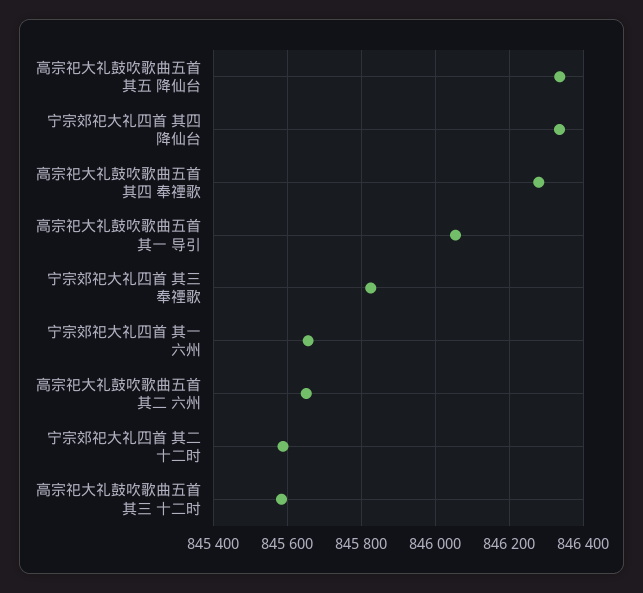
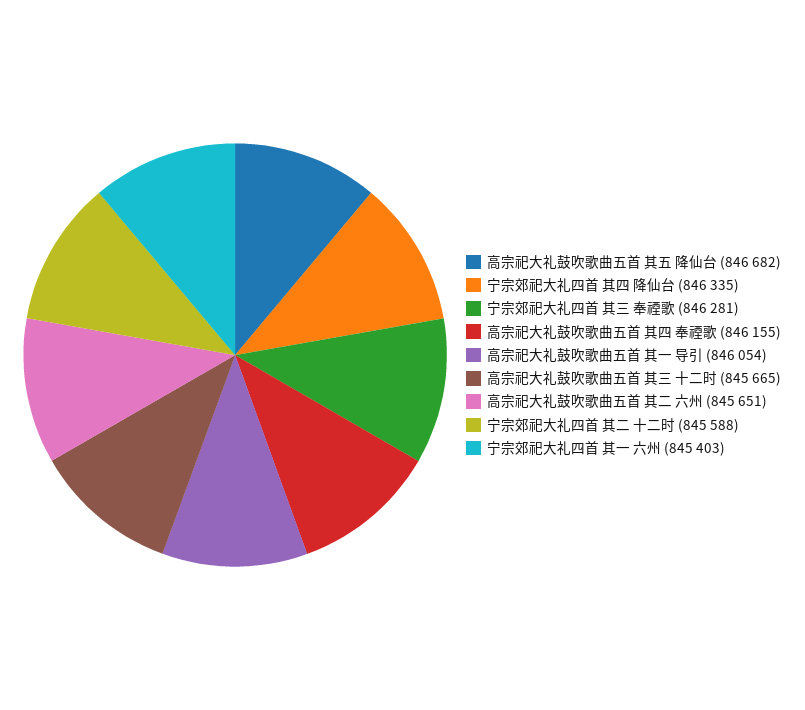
高宗祀大礼鼓吹歌曲五首 其五 降仙台: 846340 -> 846682
高宗祀大礼鼓吹歌曲五首 其四 奉禋歌: 846280 -> 846155
宁宗郊祀大礼四首 其三 奉禋歌: 845820 -> 846281
宁宗郊祀大礼四首 其一 六州: 845660 -> 845403
高宗祀大礼鼓吹歌曲五首 其三 十二时: 845580 -> 845665

